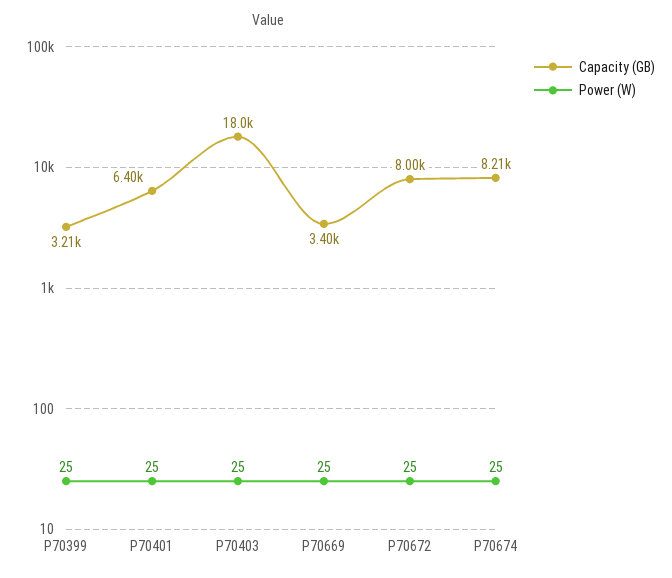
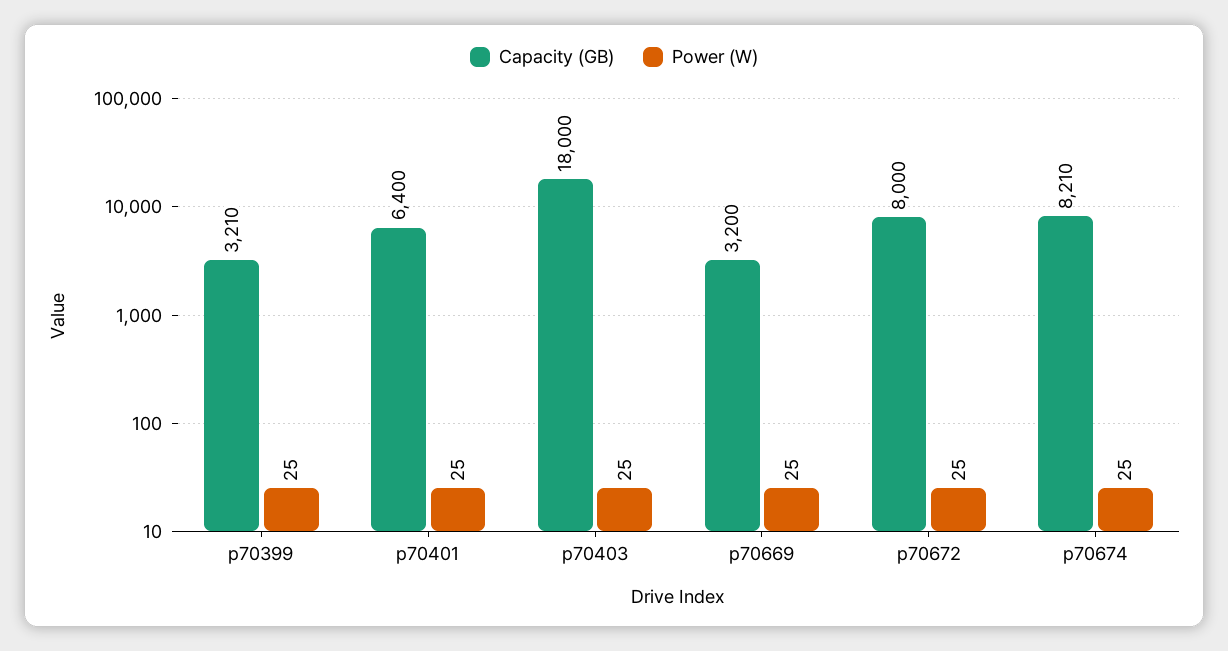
Capacity (GB), P70669: 3400 -> 3200

